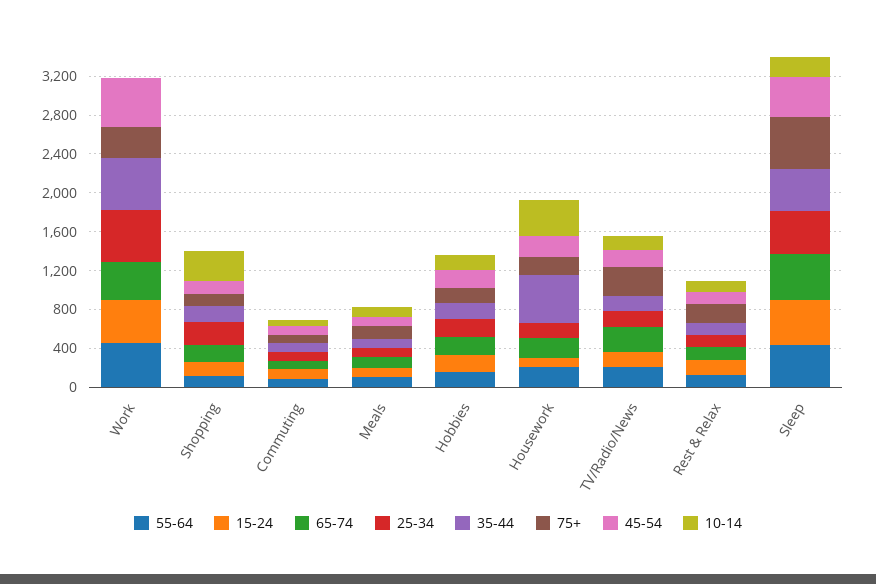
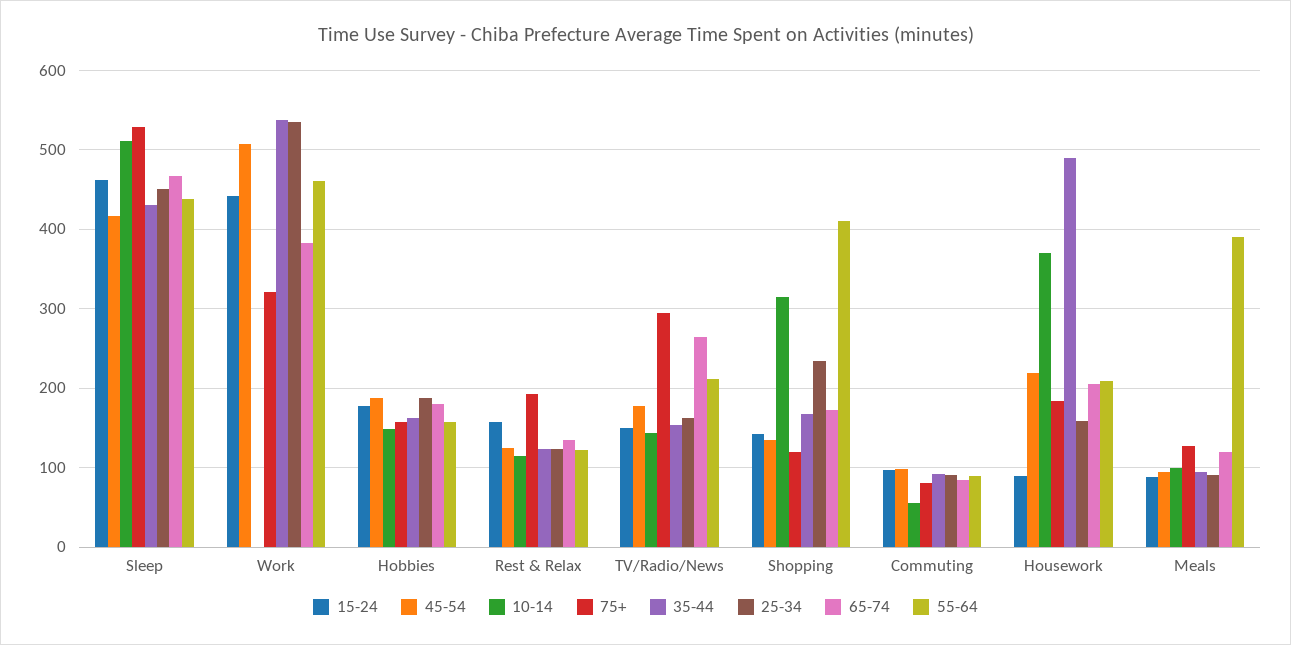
55-64, Shopping: 100 -> 410
55-64, Meals: 100 -> 390
10-14, Sleep: 200 -> 510

